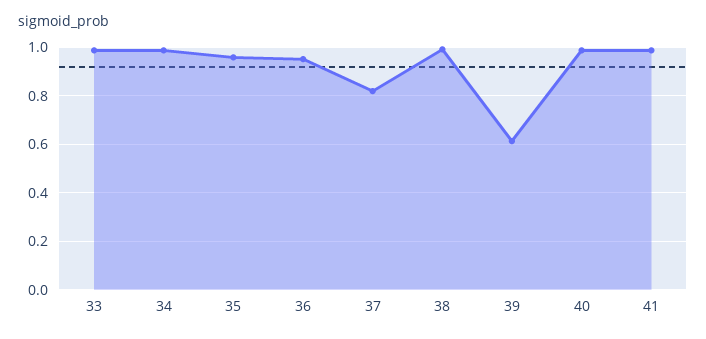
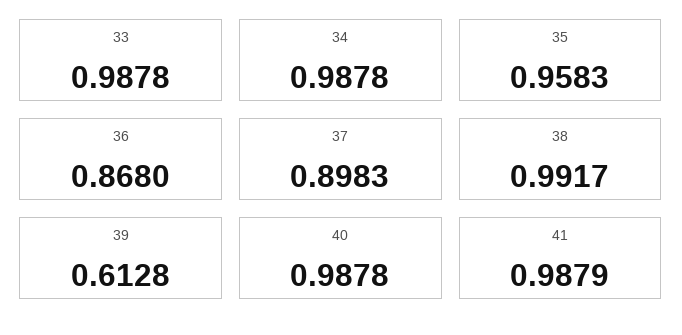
36: 0.95 -> 0.868
37: 0.825 -> 0.8983

